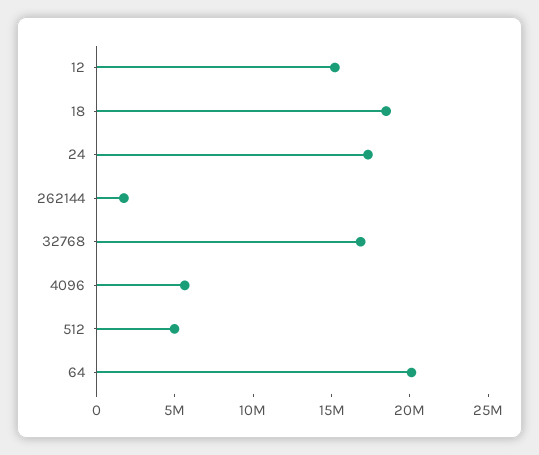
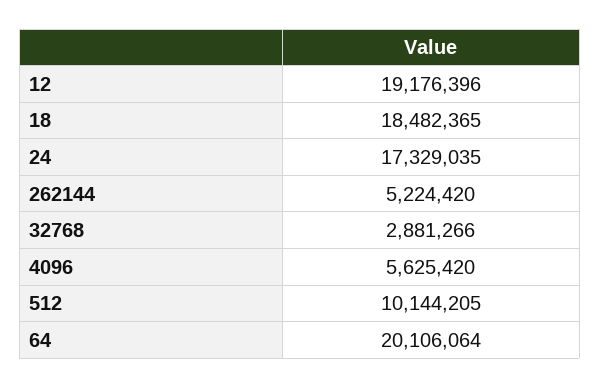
12: 15000000 -> 19176396
262144: 2000000 -> 5224420
32768: 17000000 -> 2881266
512: 5000000 -> 10144205

